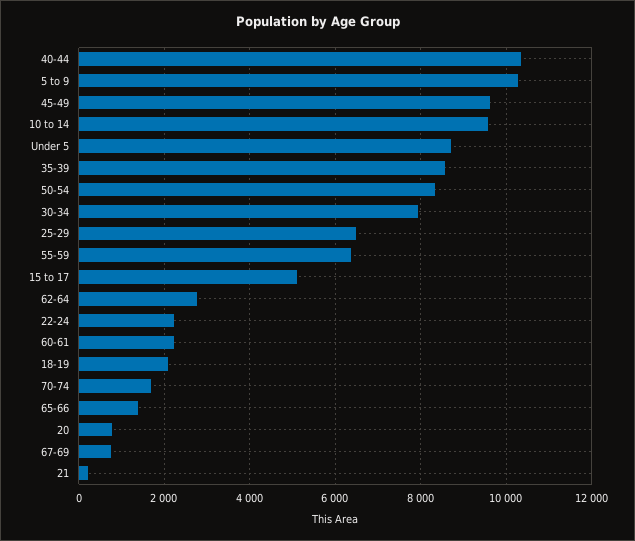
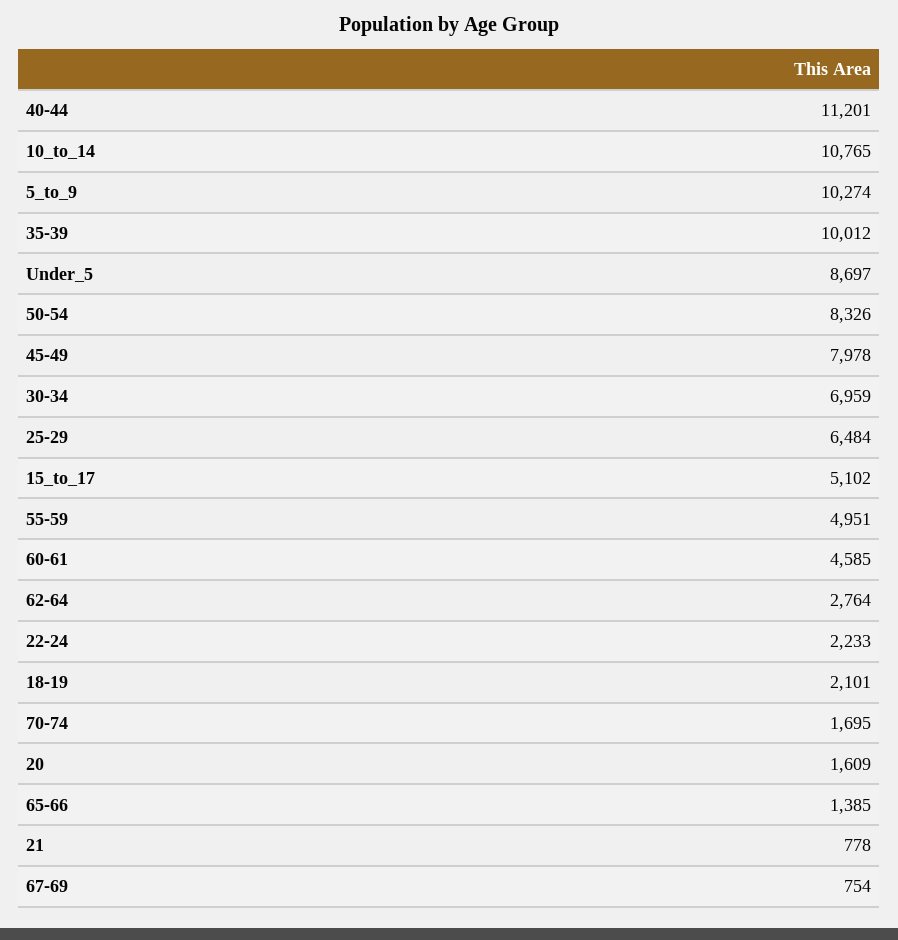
40-44: 10400 -> 11201
45-49: 9600 -> 7978
10 to 14: 9600 -> 10765
35-39: 8600 -> 10012
30-34: 8000 -> 6959
55-59: 6400 -> 4951
60-61: 2200 -> 4585
20: 800 -> 1609
21: 200 -> 778

